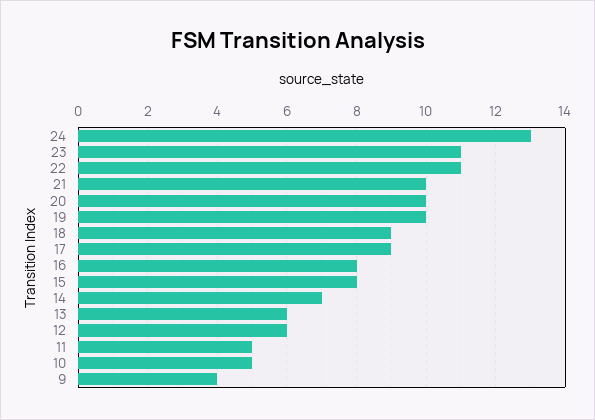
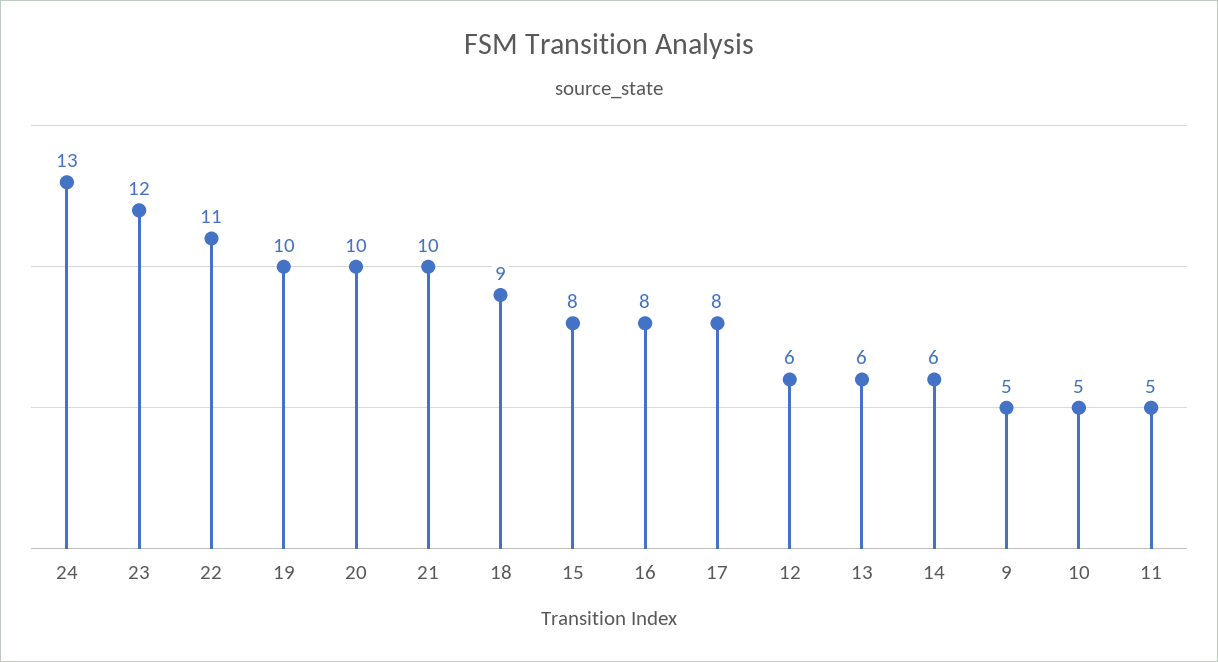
23: 11 -> 12
17: 9 -> 8
14: 7 -> 6
9: 4 -> 5

